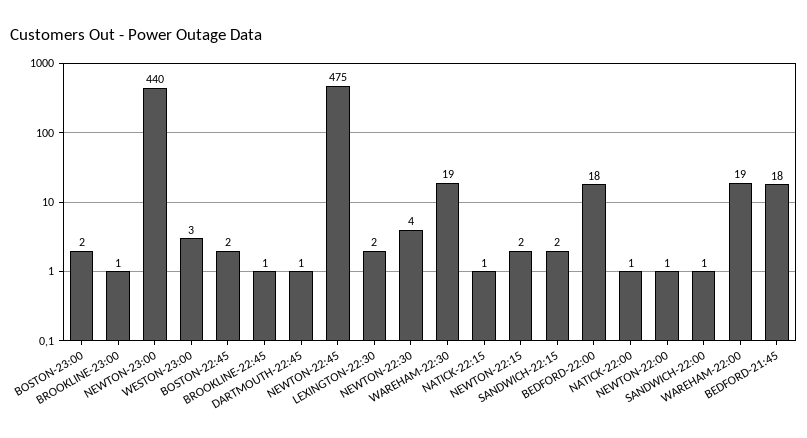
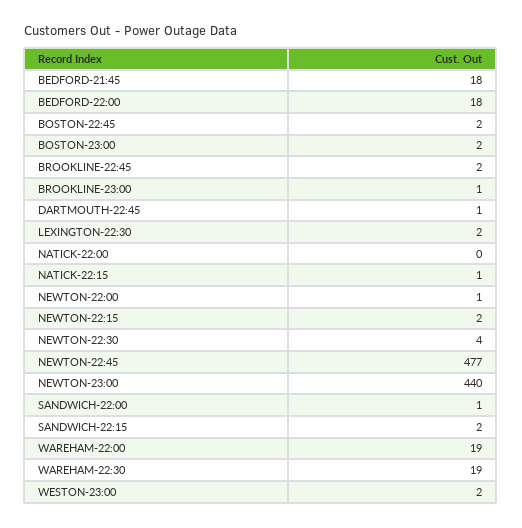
WESTON-23:00: 3 -> 2
BROOKLINE-22:45: 1 -> 2
NEWTON-22:45: 475 -> 477
NATICK-22:00: 1 -> 0

